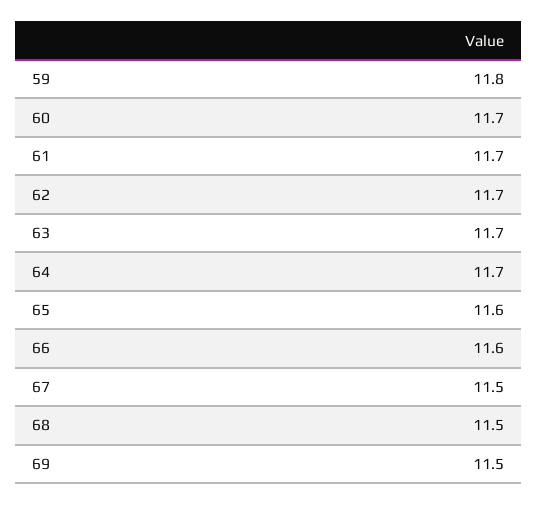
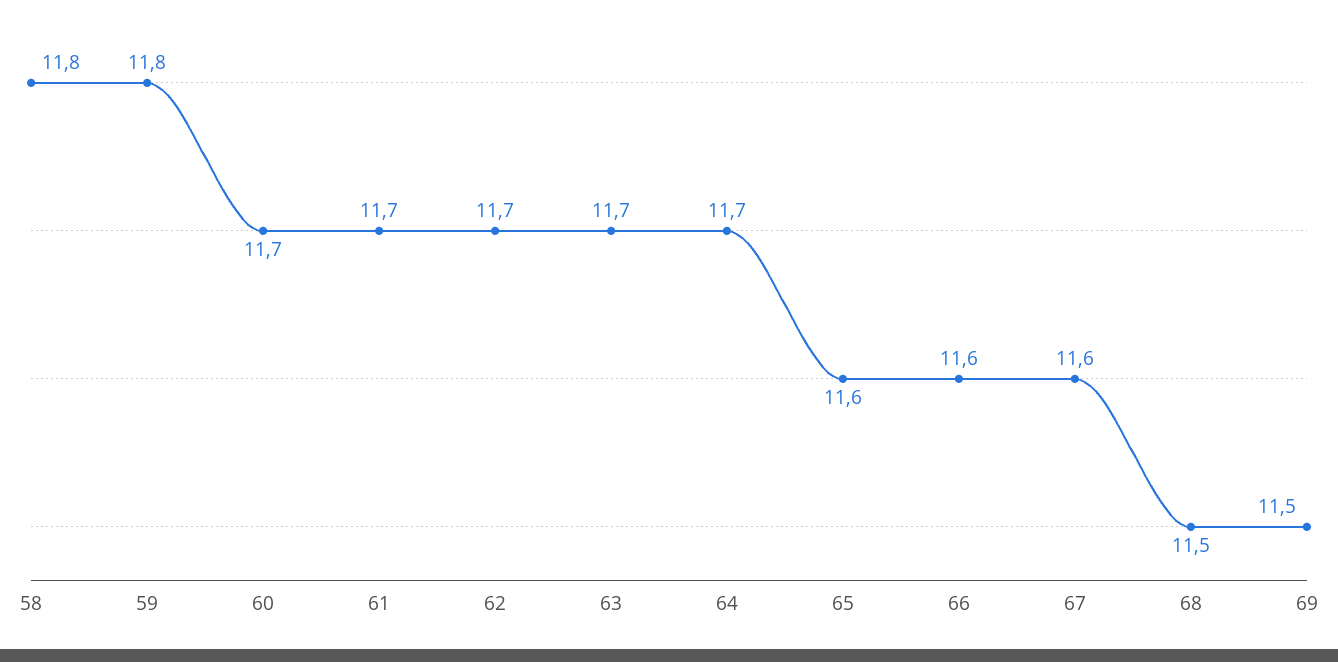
67: 11.5 -> 11.6
58: none -> 11.8

